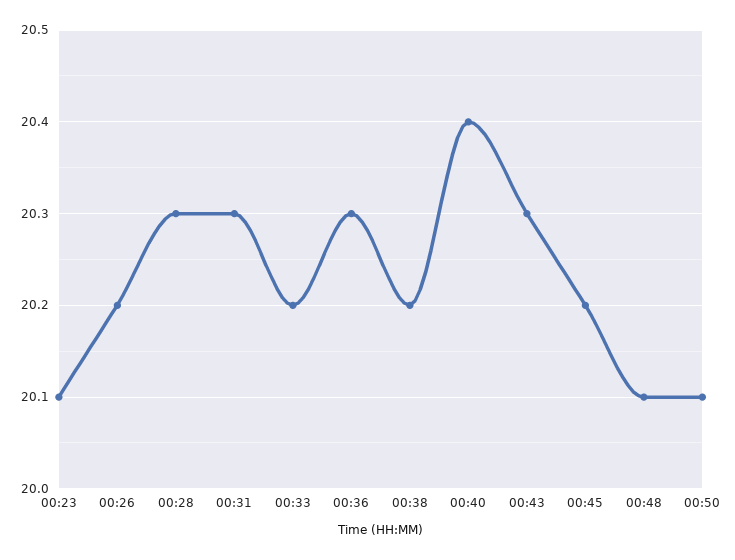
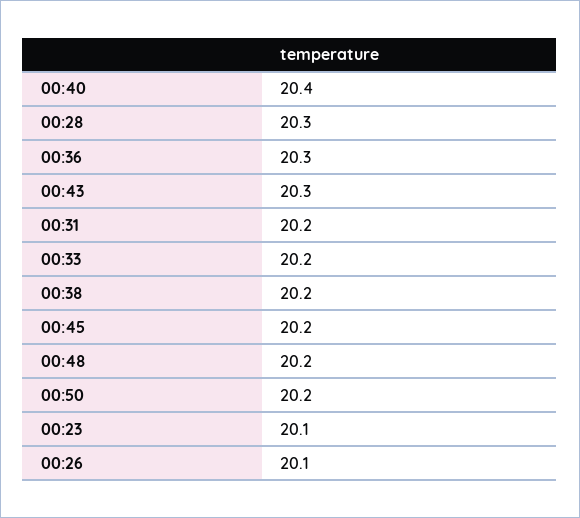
00:26: 20.2 -> 20.1
00:31: 20.3 -> 20.2
00:48: 20.1 -> 20.2
00:50: 20.1 -> 20.2

